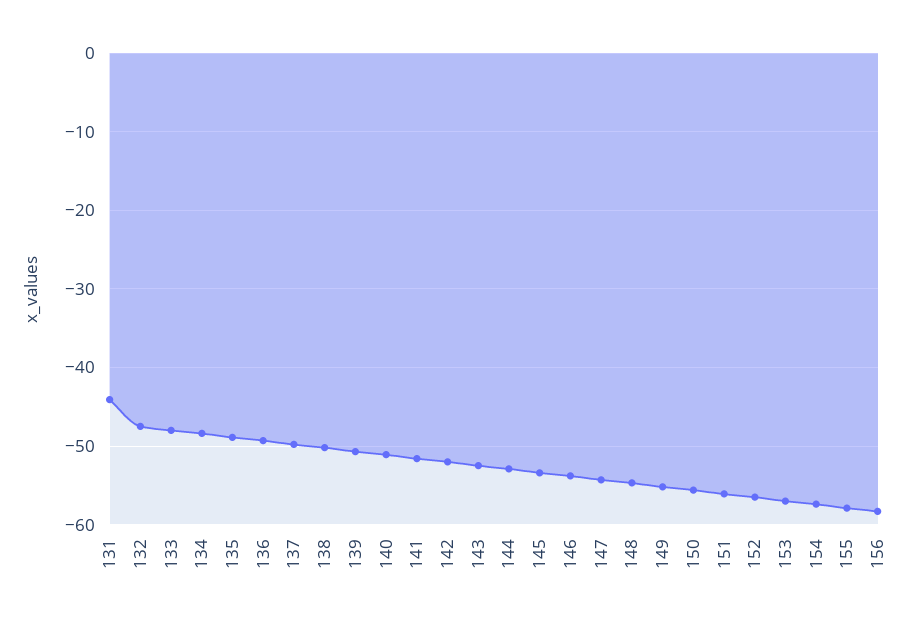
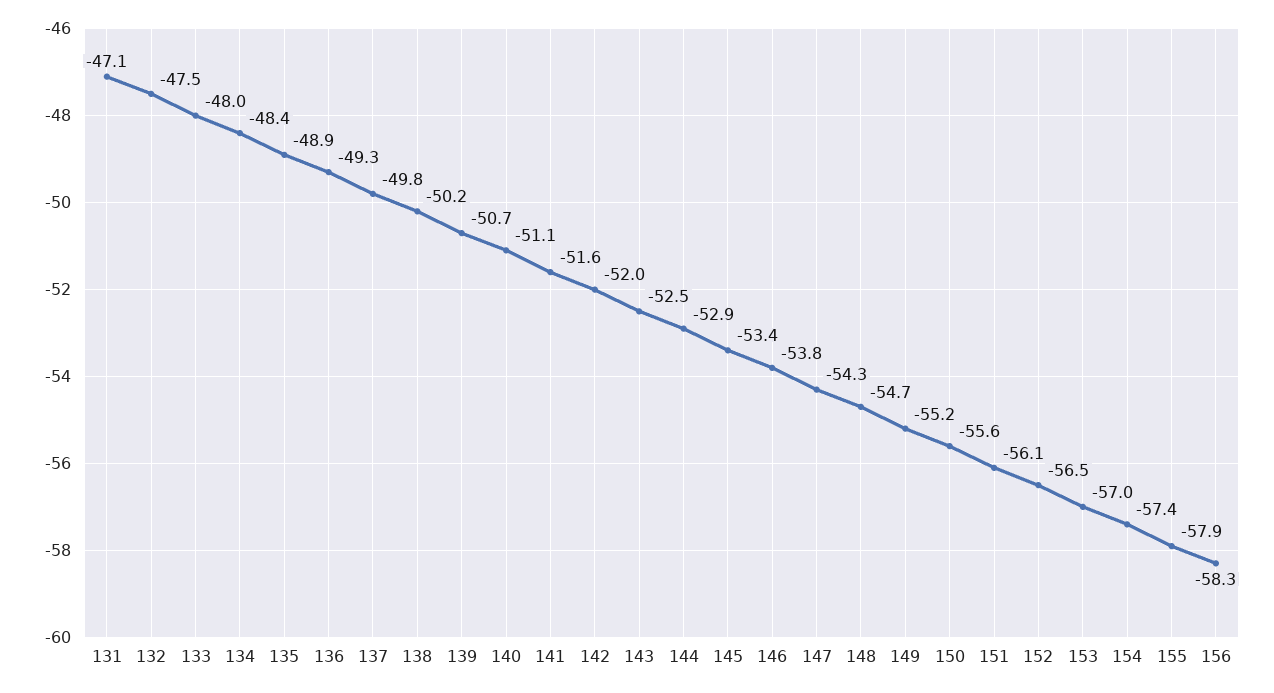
131: -44 -> -47.1

